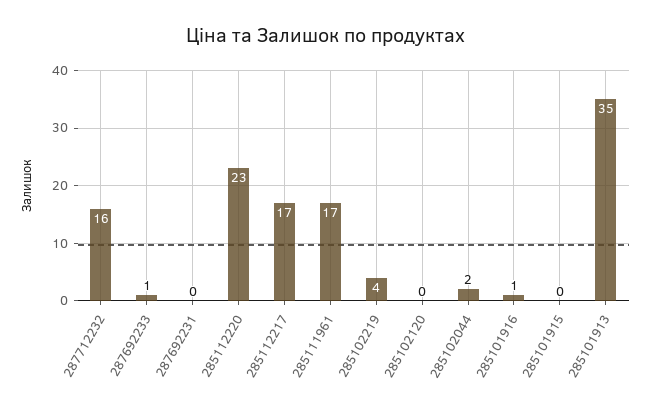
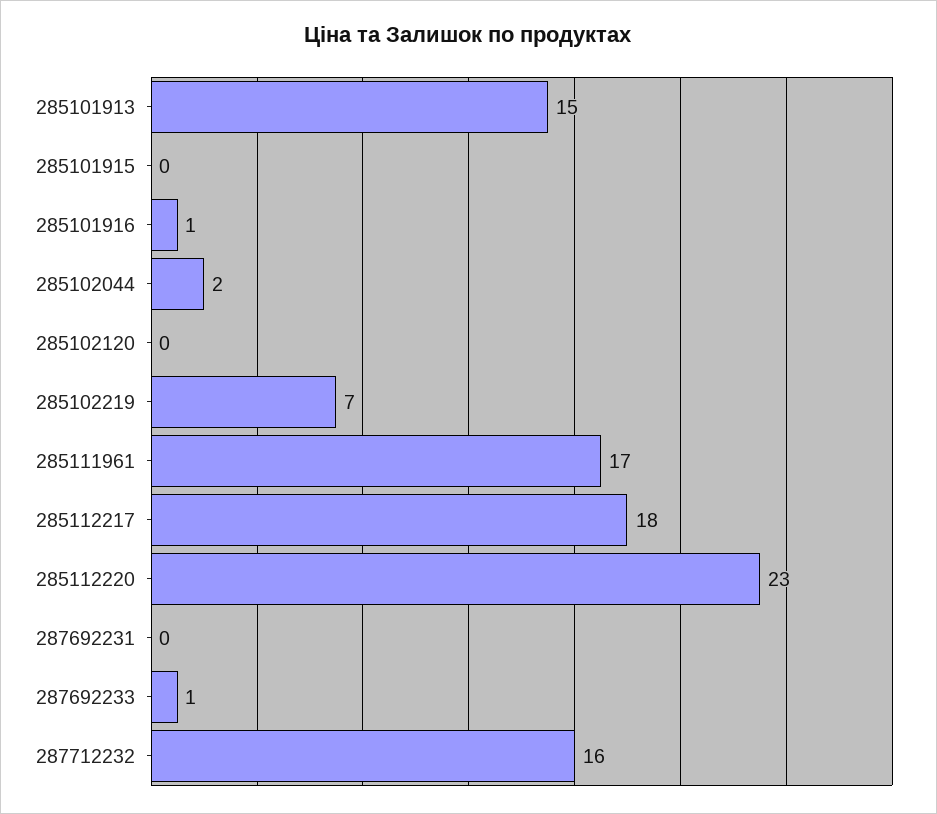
285112217: 17 -> 18
285102219: 4 -> 7
285101913: 35 -> 15

